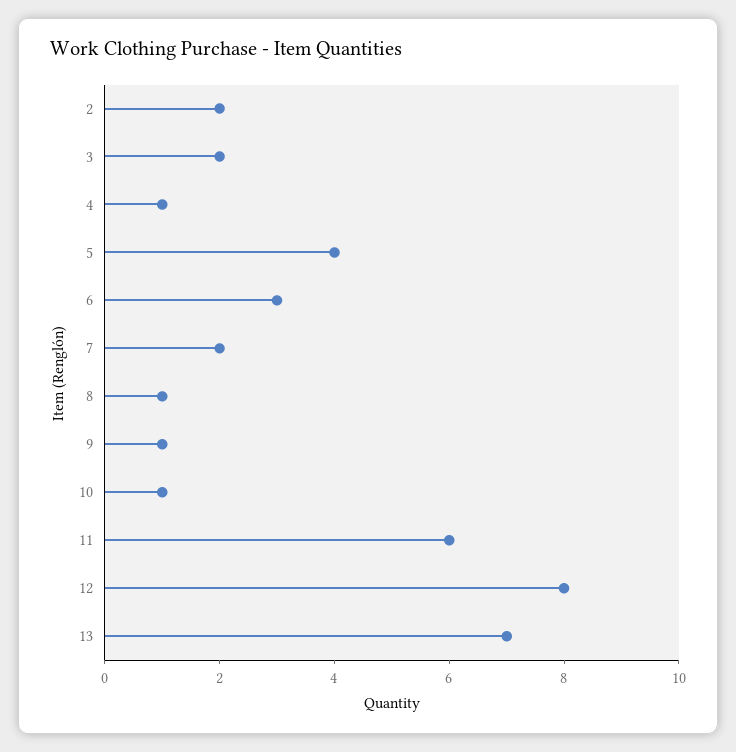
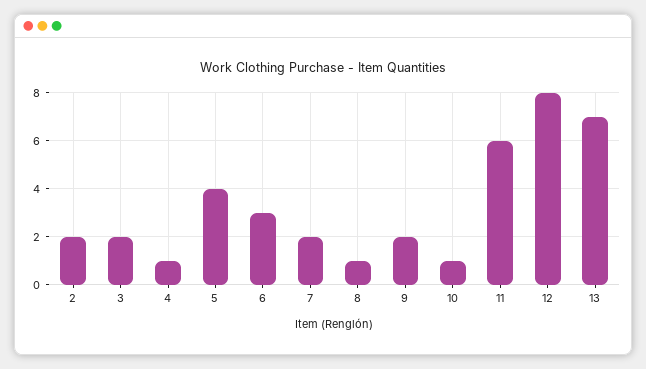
9: 1 -> 2

